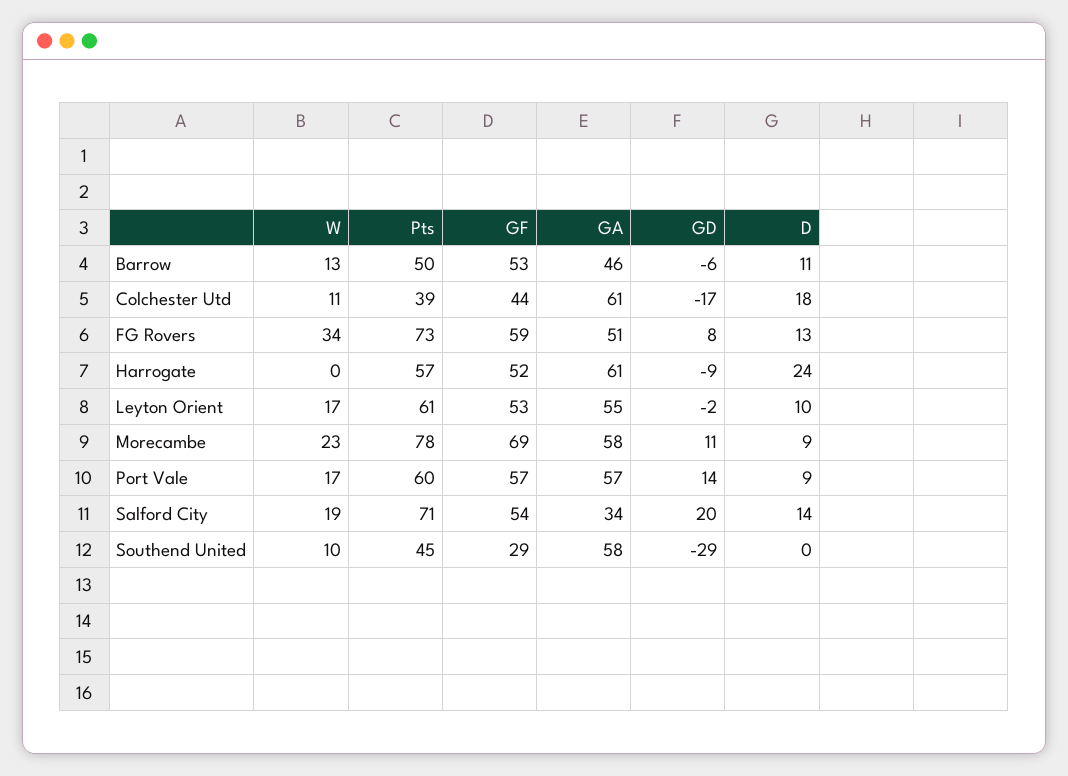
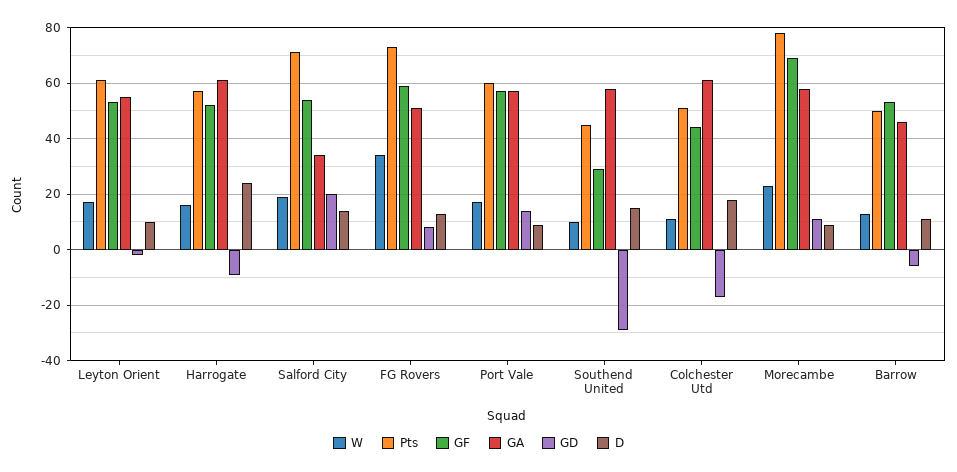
Pts, Colchester Utd: 39 -> 50
W, Harrogate: 0 -> 15
D, Southend United: 0 -> 15

